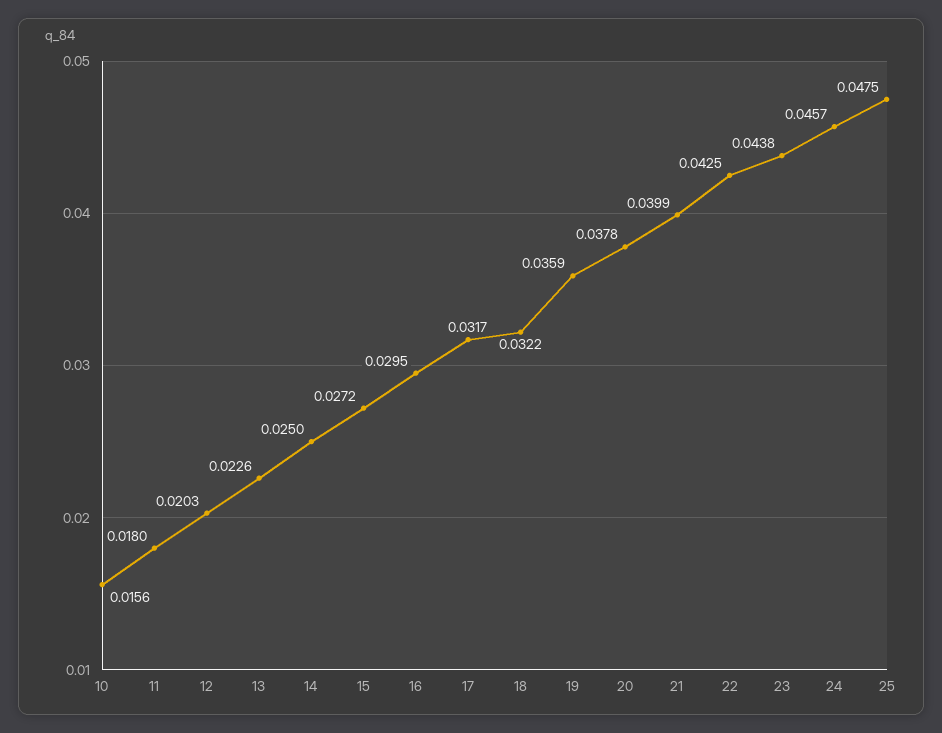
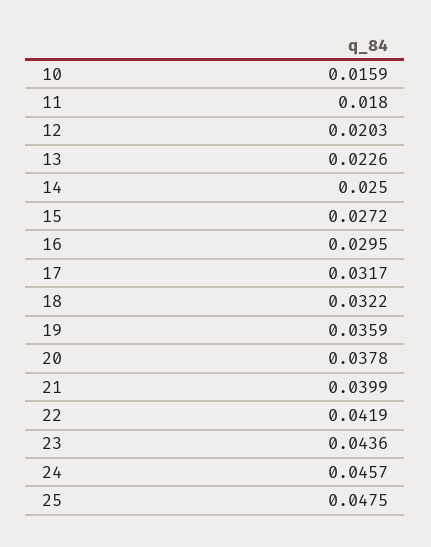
10: 0.0156 -> 0.0159
22: 0.0425 -> 0.0419
23: 0.0438 -> 0.0436

